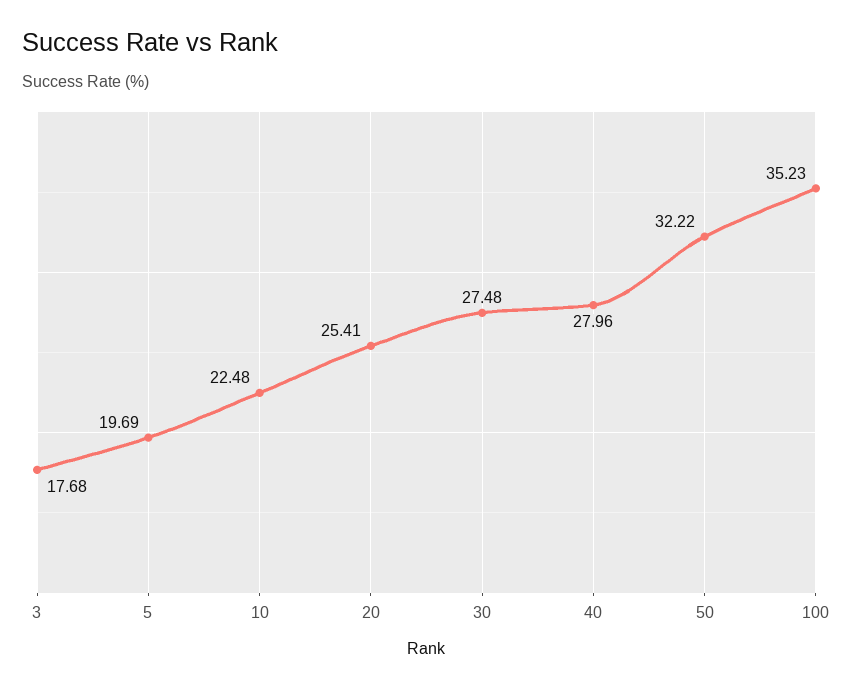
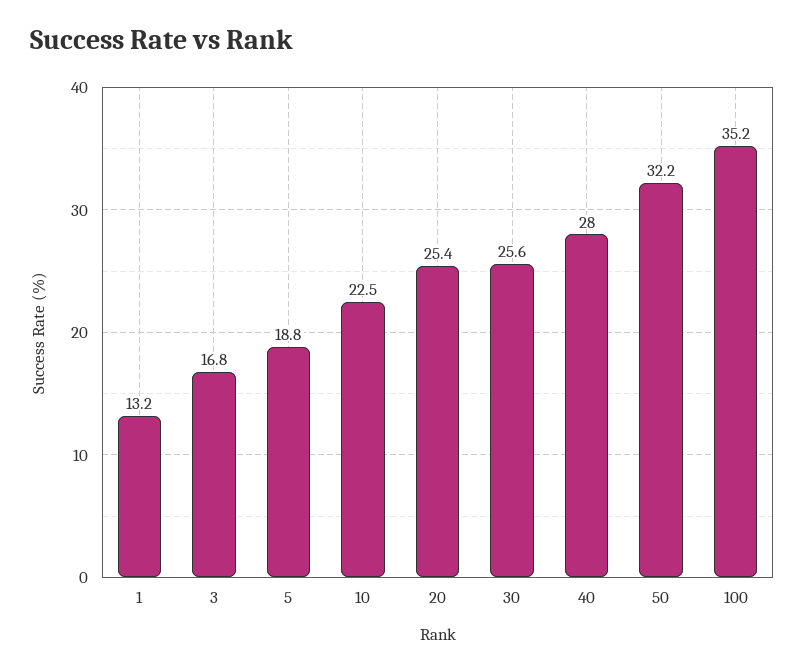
3: 17.68 -> 16.8
5: 19.69 -> 18.8
30: 27.48 -> 25.6
1: none -> 13.2

